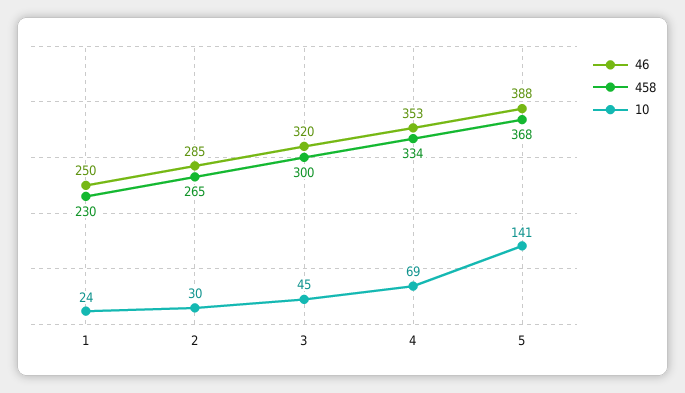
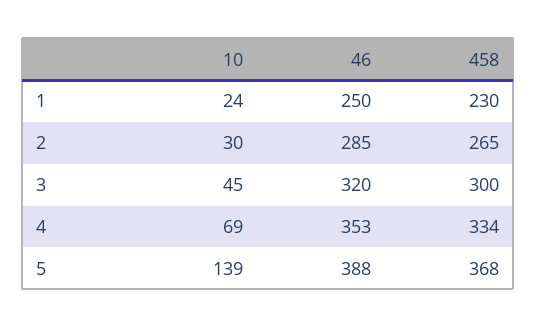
10, 5: 141 -> 139

